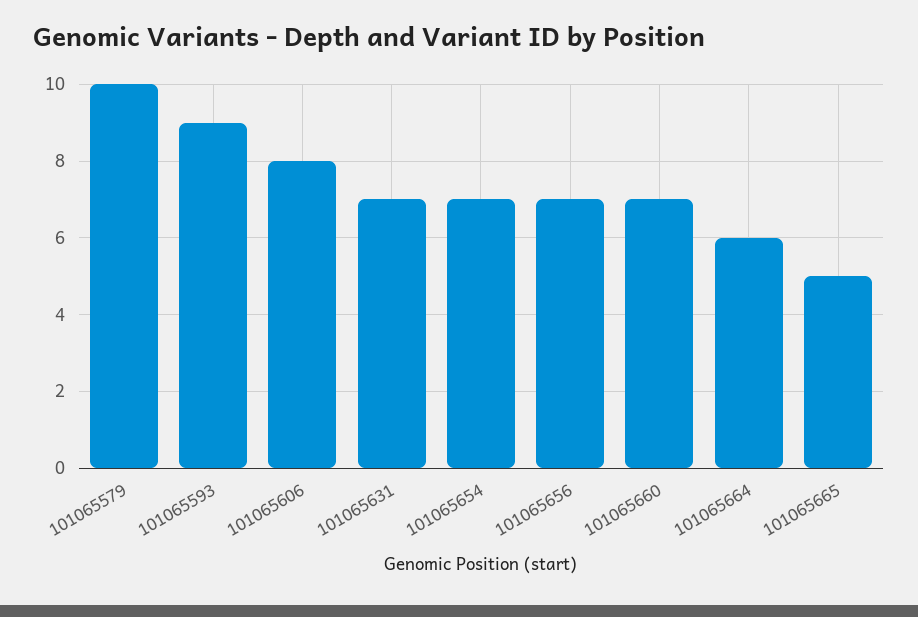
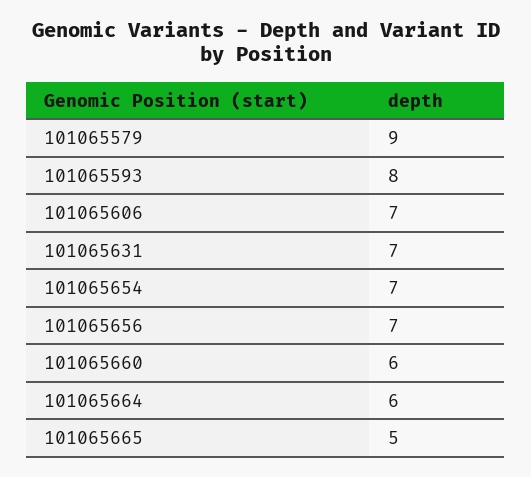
101065579: 10 -> 9
101065593: 9 -> 8
101065606: 8 -> 7
101065660: 7 -> 6

